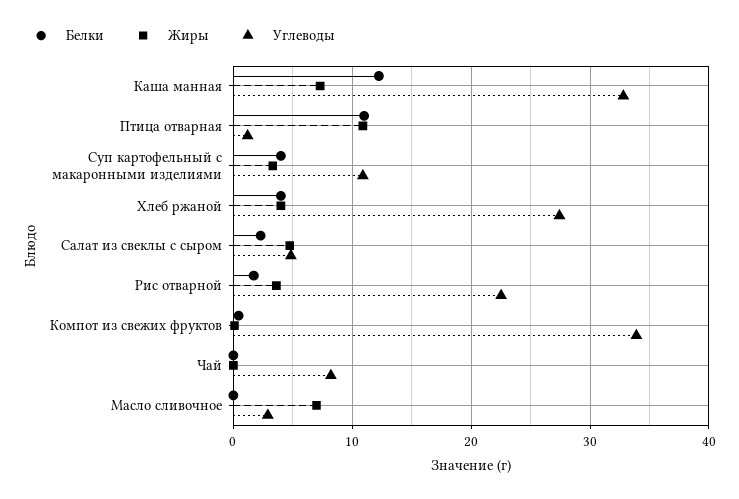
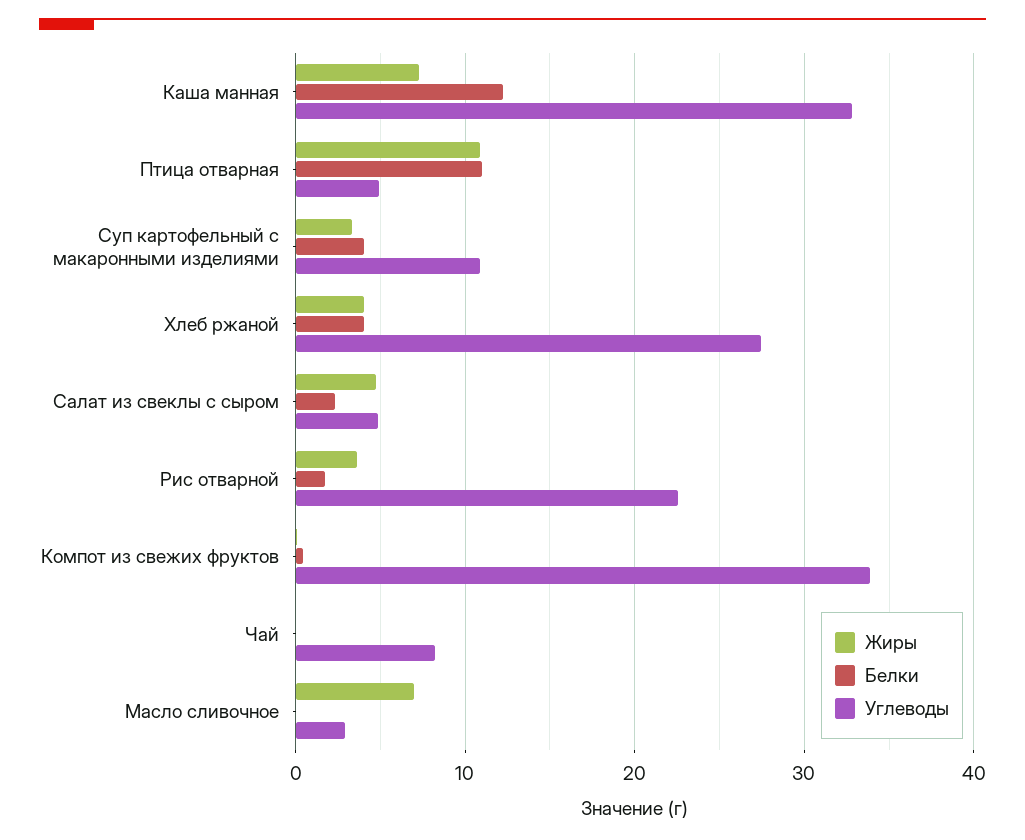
Углеводы, Птица отварная: 1 -> 5

